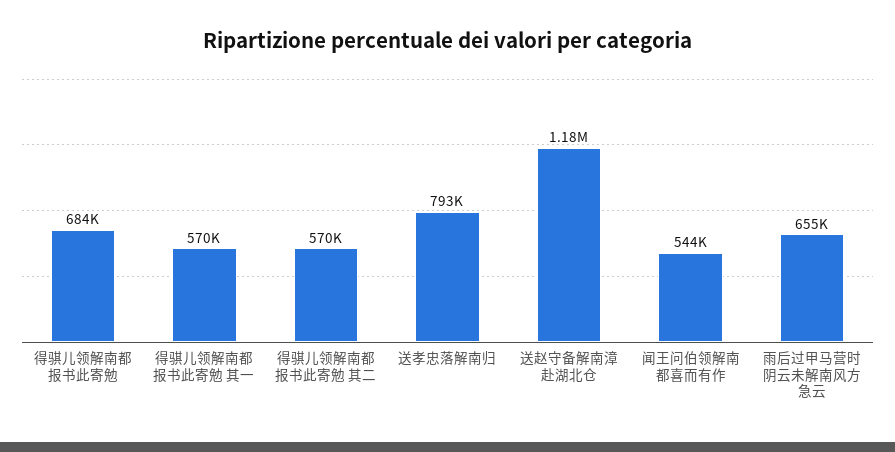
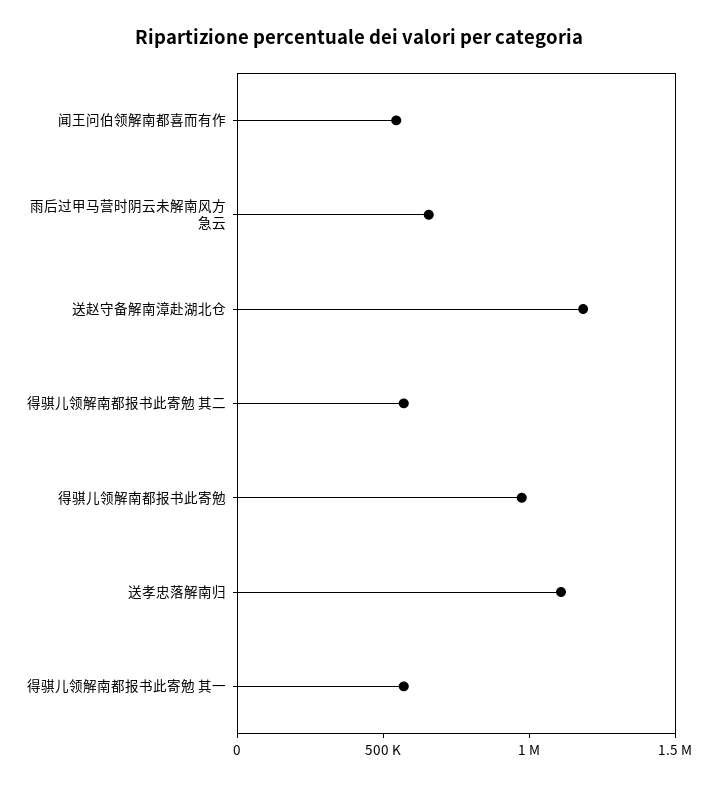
得骐儿领解南都报书此寄勉: 684000 -> 1000000
送孝忠落解南归: 793000 -> 1100000

